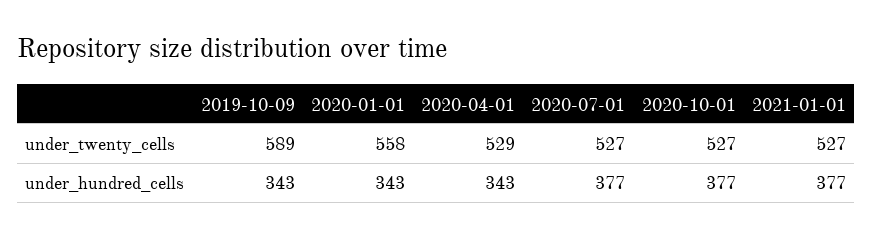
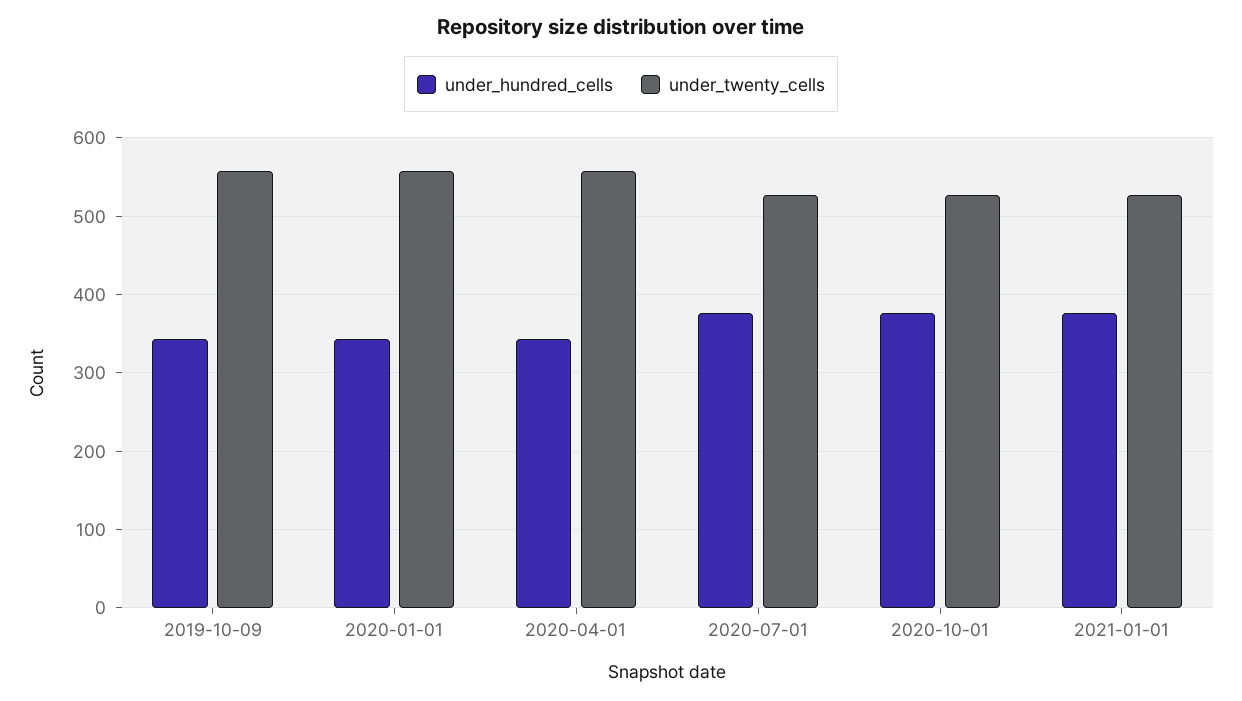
under_twenty_cells, 2019-10-09: 589 -> 560
under_twenty_cells, 2020-04-01: 529 -> 560

